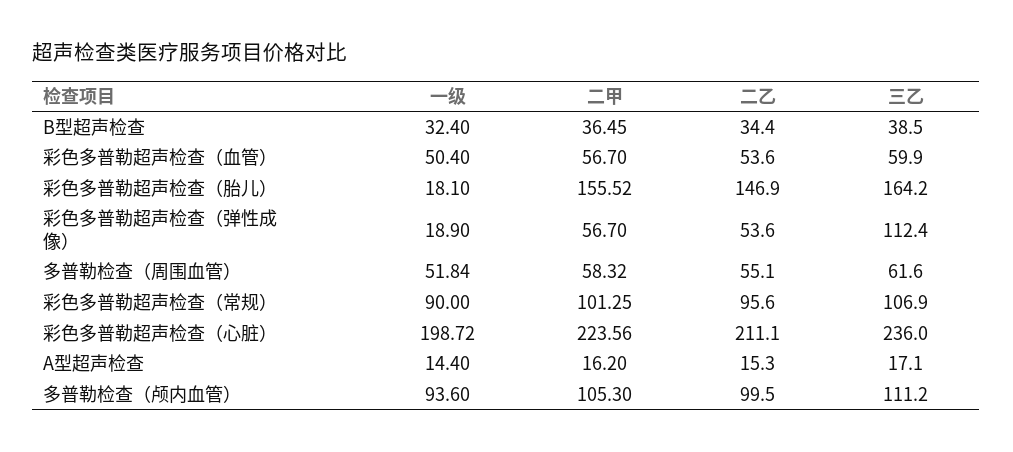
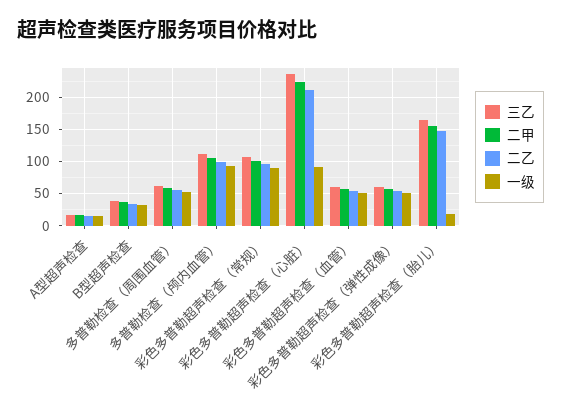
一级, 彩色多普勒超声检查（弹性成像）: 18.9 -> 50
三乙, 彩色多普勒超声检查（弹性成像）: 112.4 -> 60
一级, 彩色多普勒超声检查（心脏）: 198.72 -> 90

